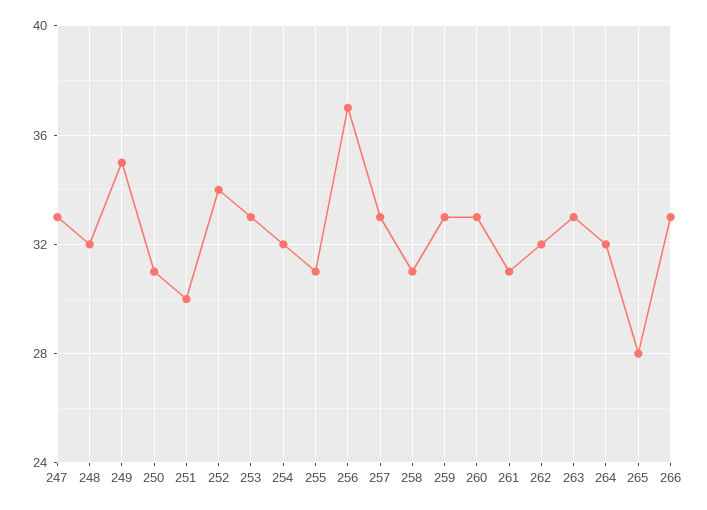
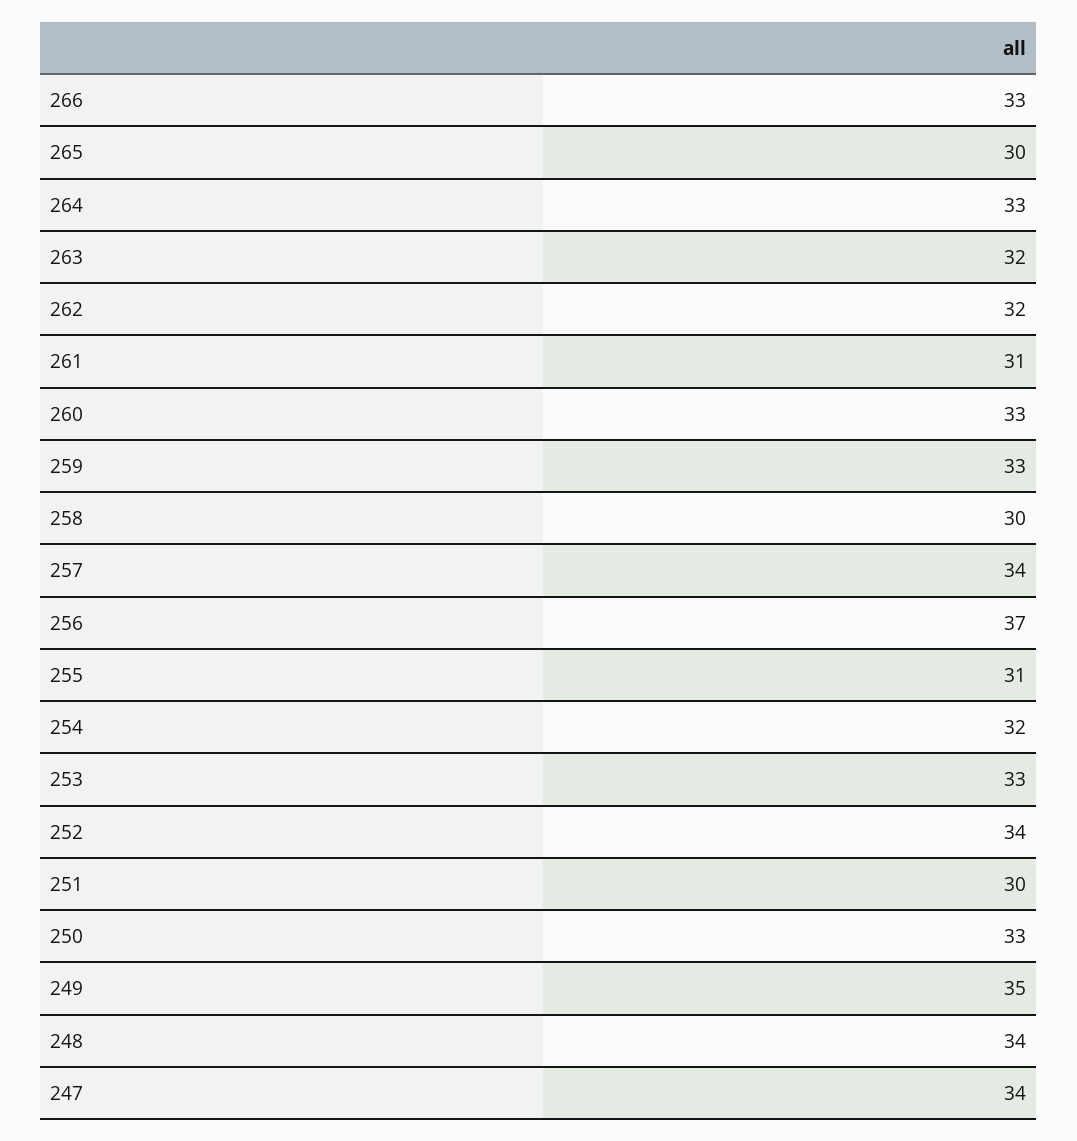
247: 33 -> 34
248: 32 -> 34
250: 31 -> 33
257: 33 -> 34
258: 31 -> 30
263: 33 -> 32
264: 32 -> 33
265: 28 -> 30

